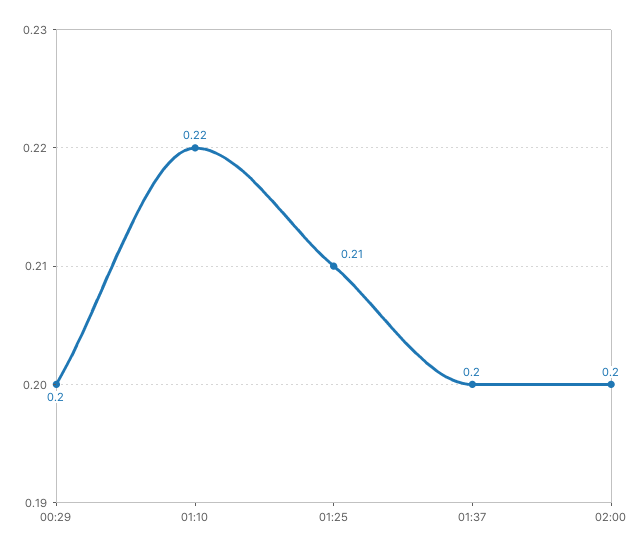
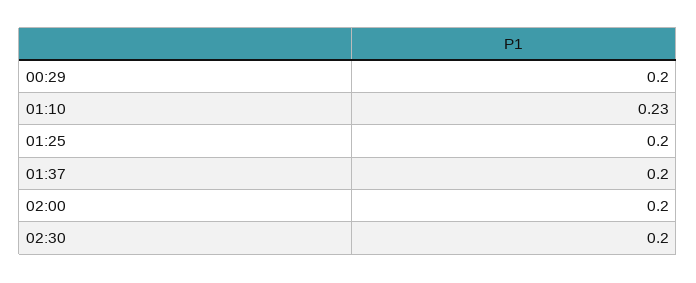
01:10: 0.22 -> 0.23
01:25: 0.21 -> 0.2
02:30: none -> 0.2

